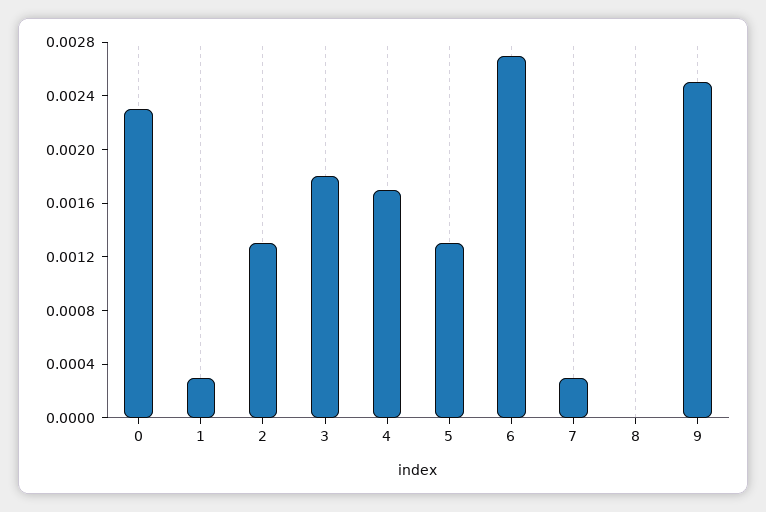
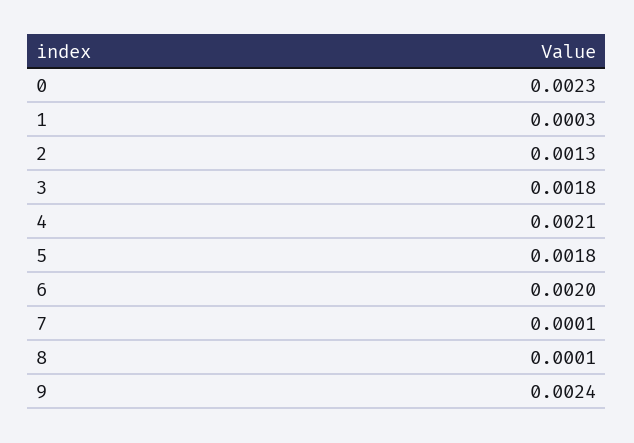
4: 0.0017 -> 0.0021
5: 0.0013 -> 0.0018
6: 0.0027 -> 0.002
7: 0.0003 -> 0.0001
8: 0 -> 0.0001
9: 0.0025 -> 0.0024

